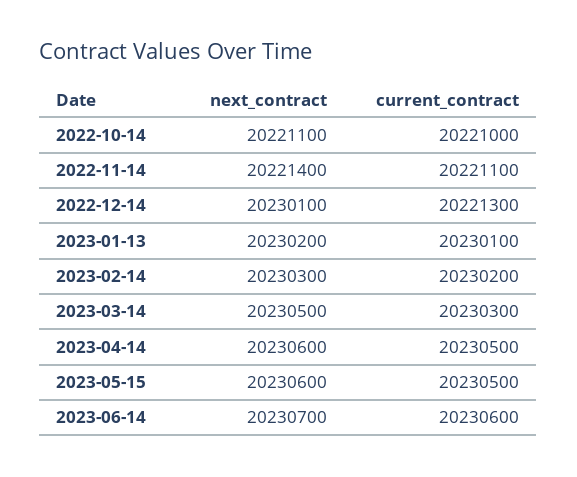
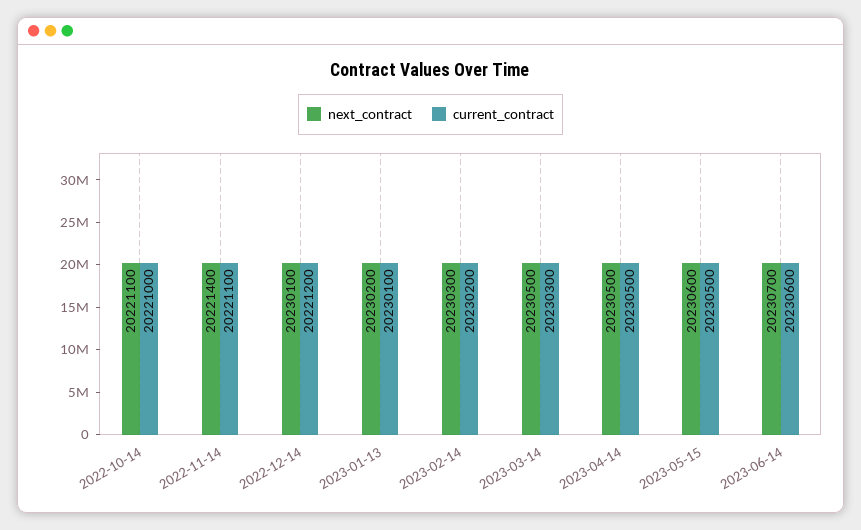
current_contract, 2022-12-14: 20221300 -> 20221200
next_contract, 2023-04-14: 20230600 -> 20230500

